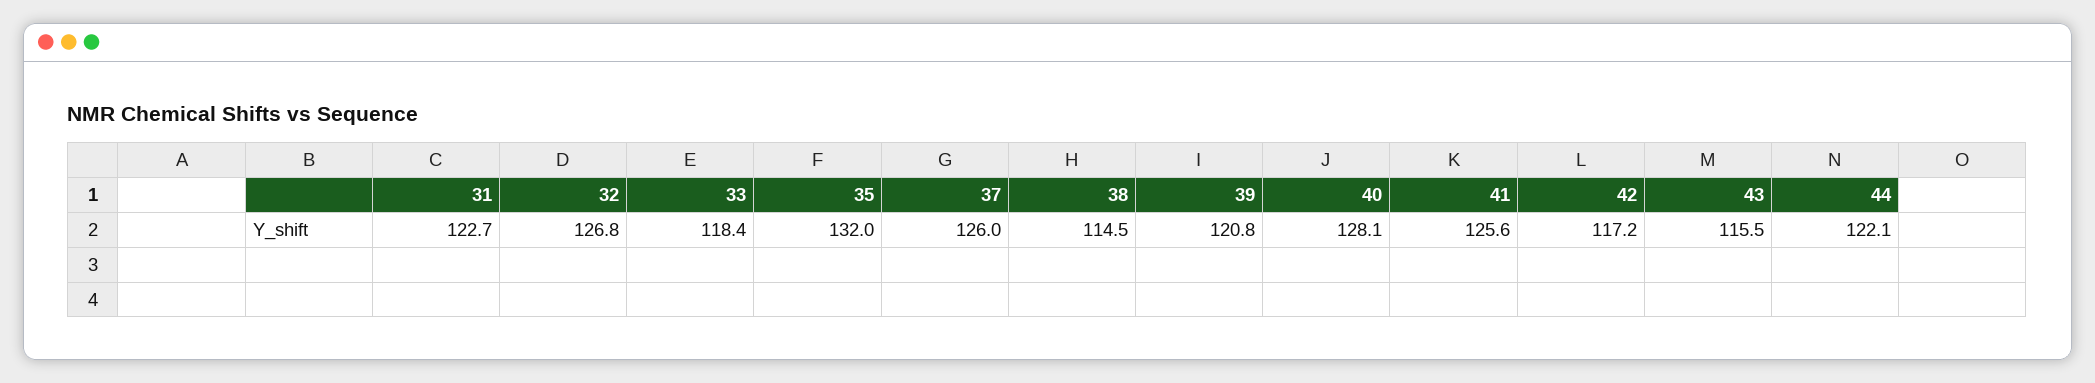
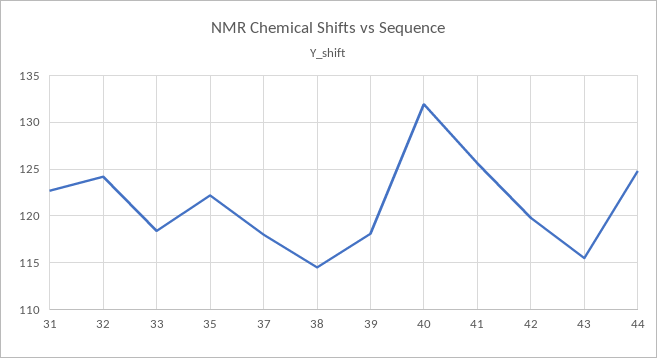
32: 126.8 -> 124
35: 132 -> 122
37: 126 -> 118
39: 120.8 -> 118
40: 128.1 -> 132
42: 117.2 -> 120
44: 122.1 -> 125

